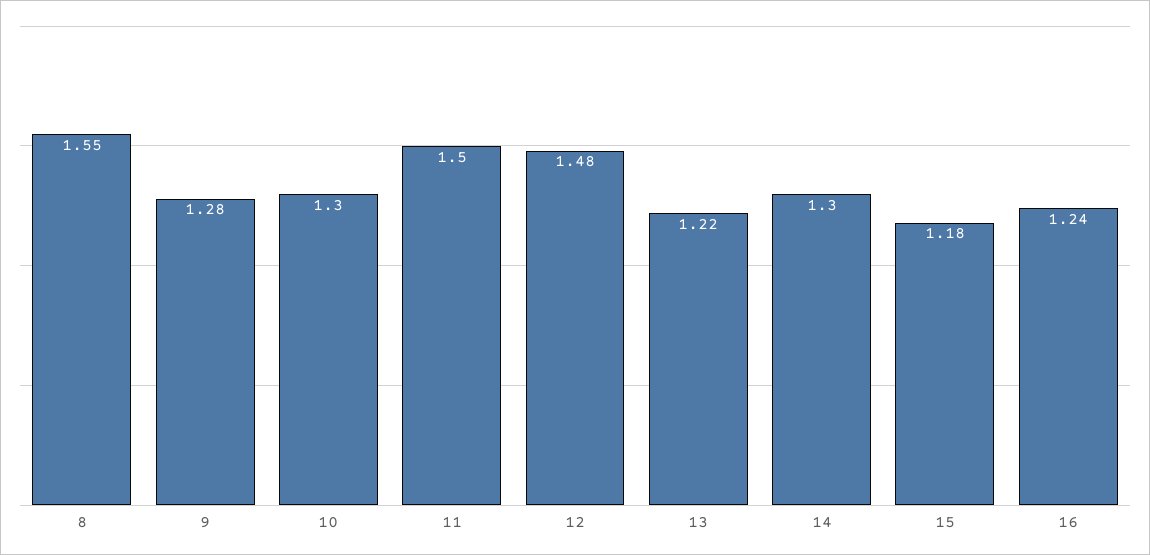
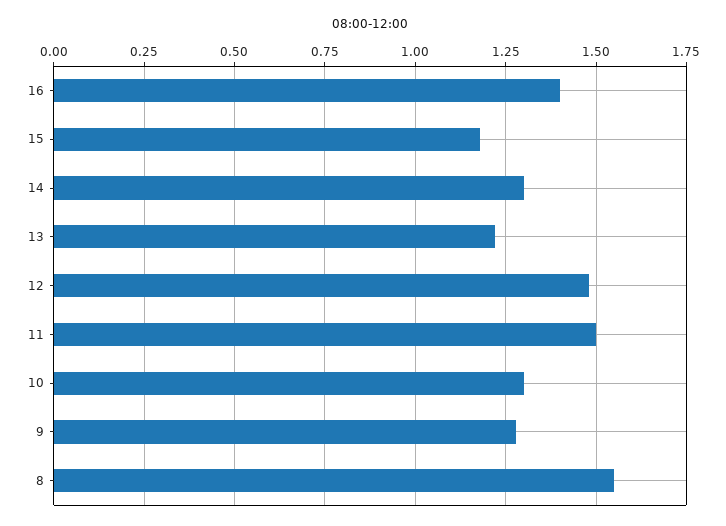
16: 1.24 -> 1.4

